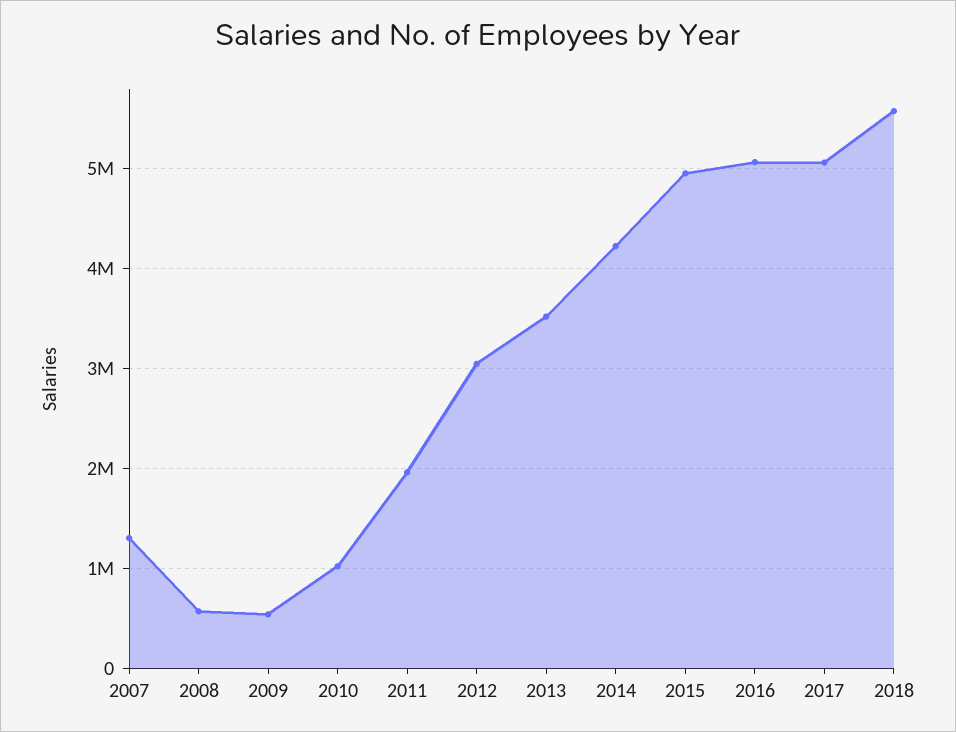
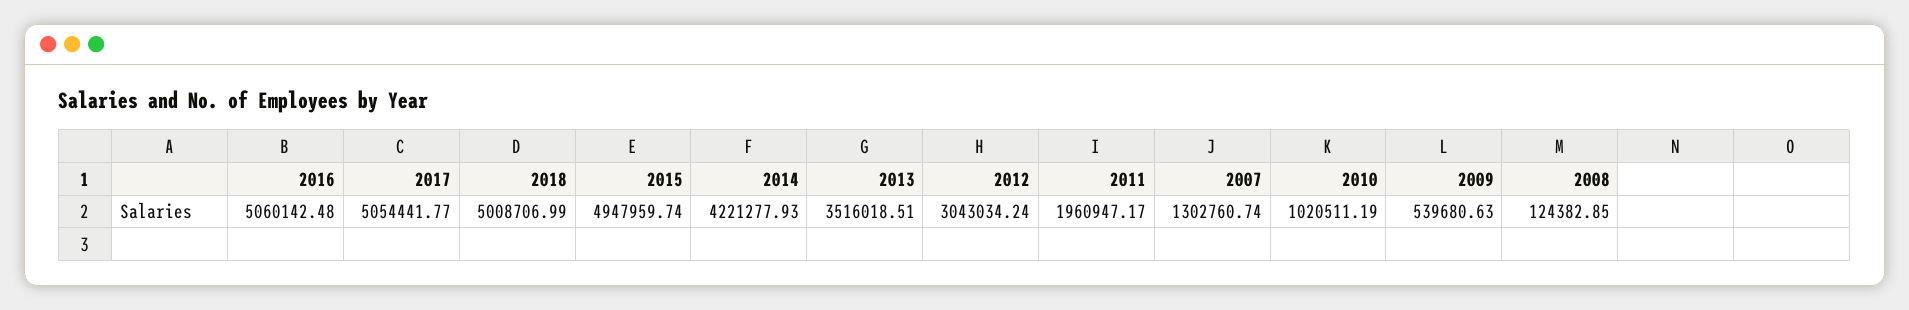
2008: 600000 -> 124382.85
2018: 5600000 -> 5008706.99

